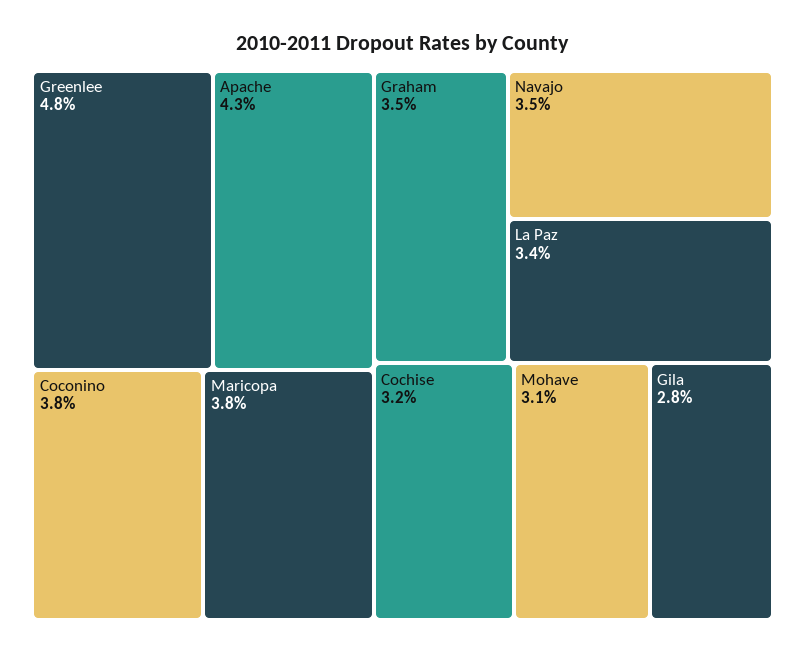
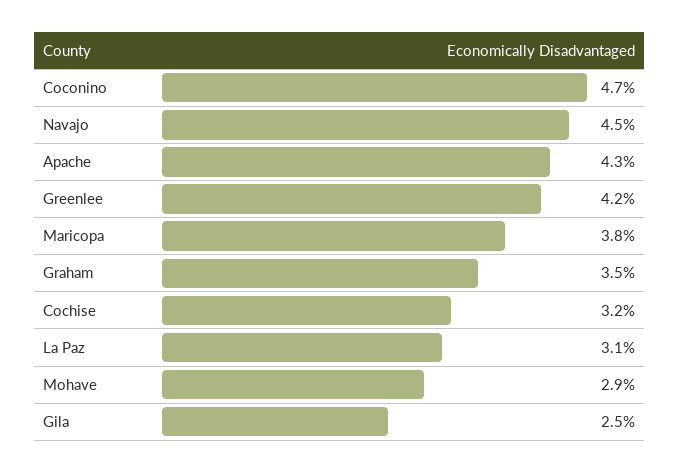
Greenlee: 4.8 -> 4.2
Coconino: 3.8 -> 4.7
Navajo: 3.5 -> 4.5
La Paz: 3.4 -> 3.1
Mohave: 3.1 -> 2.9
Gila: 2.8 -> 2.5

